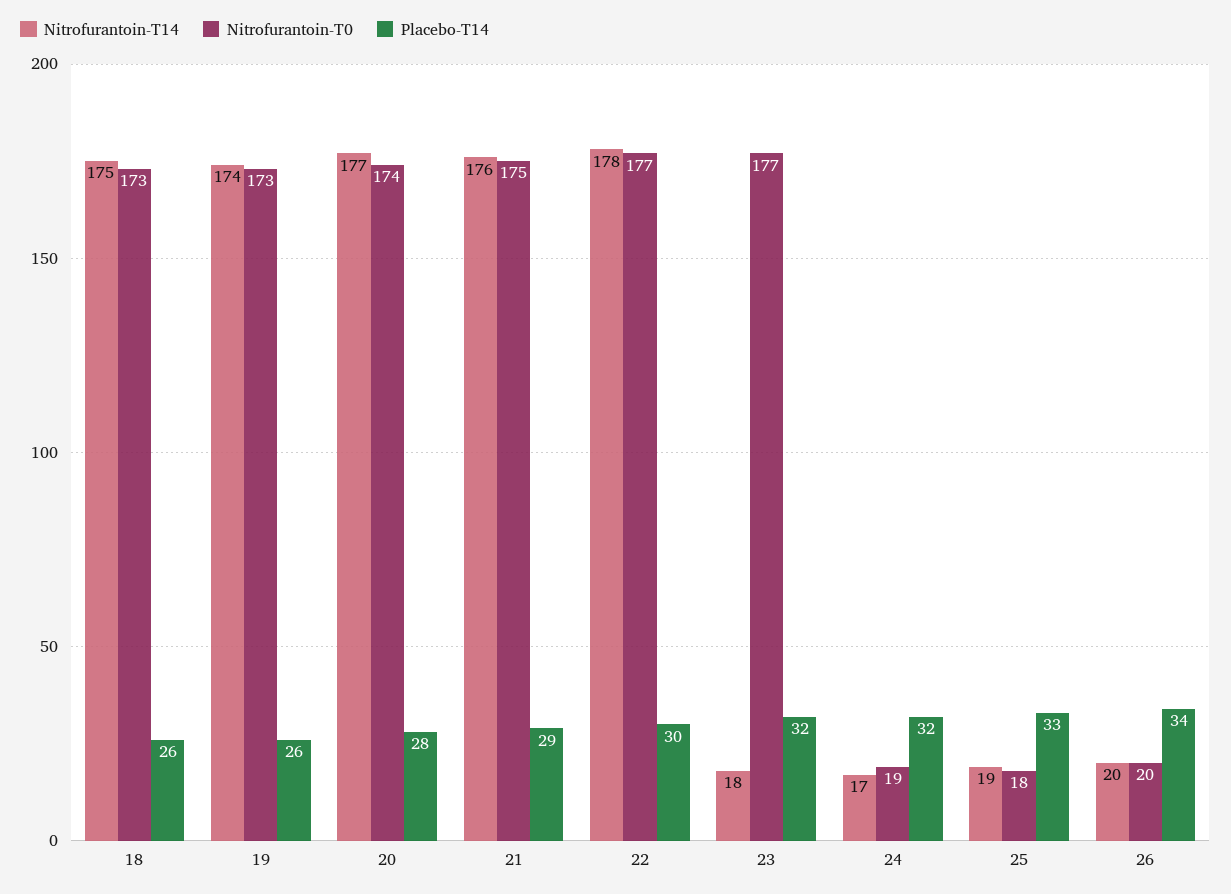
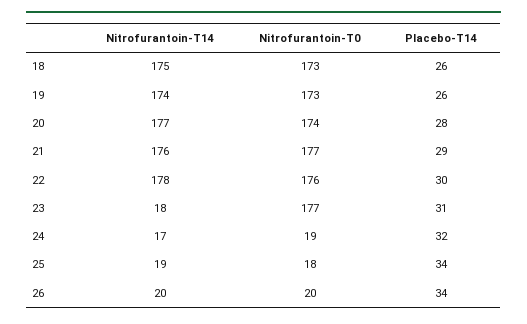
Nitrofurantoin-T0, 21: 175 -> 177
Nitrofurantoin-T0, 22: 177 -> 176
Placebo-T14, 23: 32 -> 31
Placebo-T14, 25: 33 -> 34

